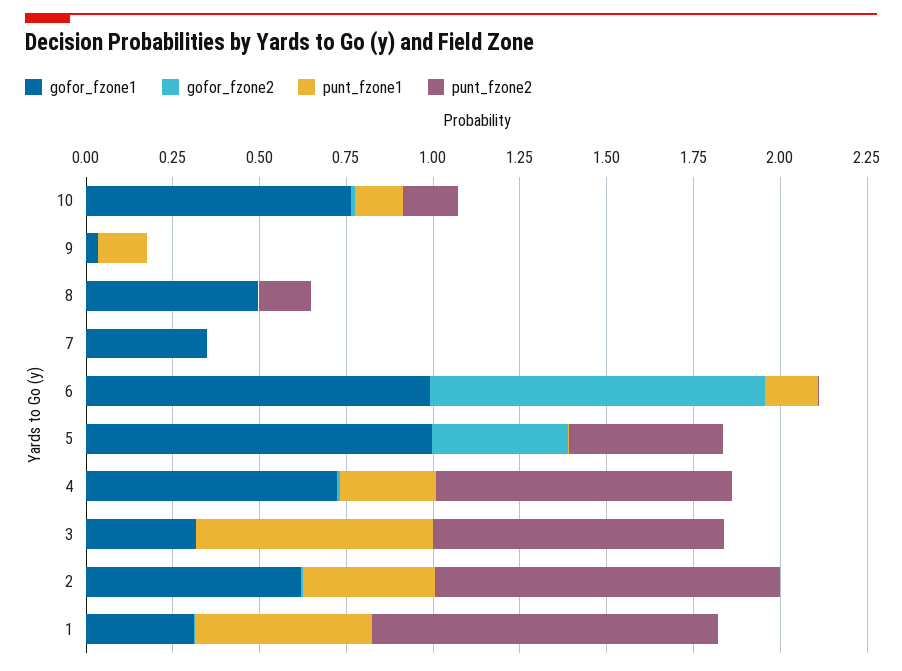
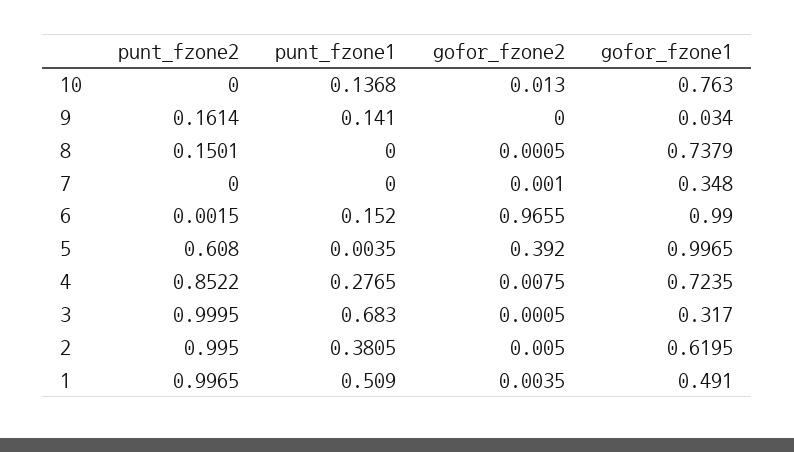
punt_fzone2, 10: 0.15 -> 0
punt_fzone2, 9: 0 -> 0.1614
gofor_fzone1, 8: 0.5 -> 0.7379
punt_fzone2, 5: 0.45 -> 0.608
punt_fzone2, 3: 0.85 -> 0.9995
gofor_fzone1, 1: 0.3 -> 0.491

